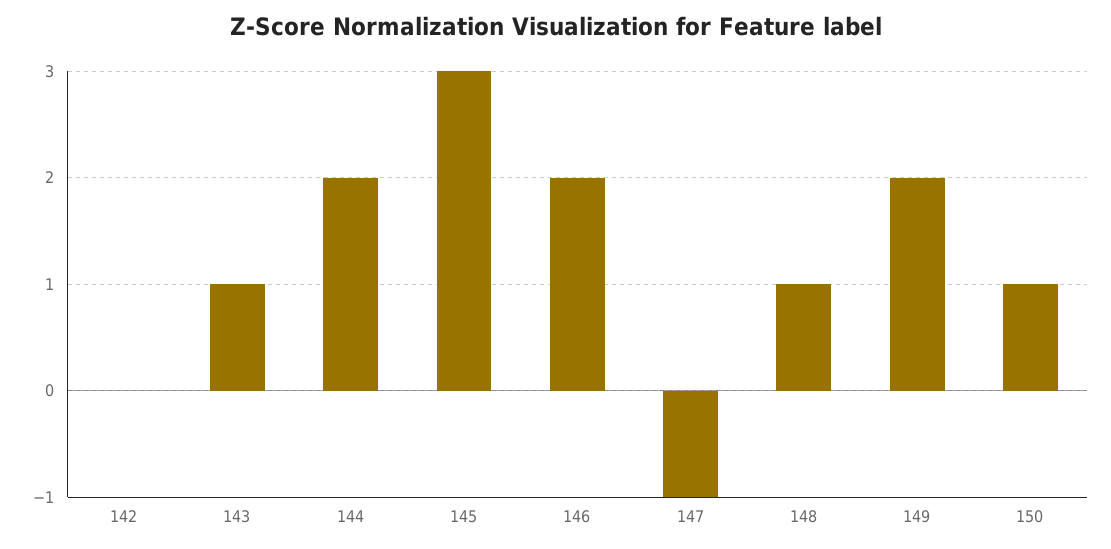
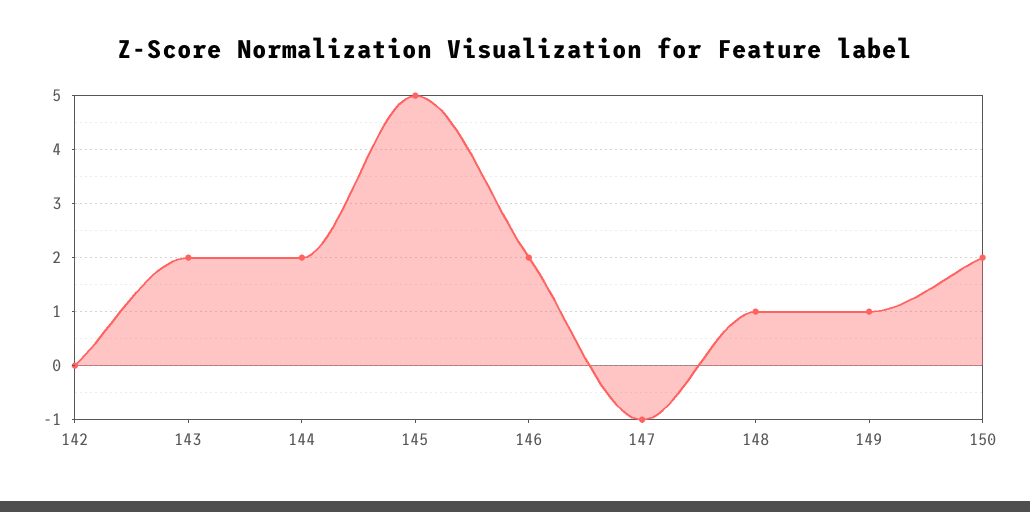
143: 1 -> 2
145: 3 -> 5
149: 2 -> 1
150: 1 -> 2

